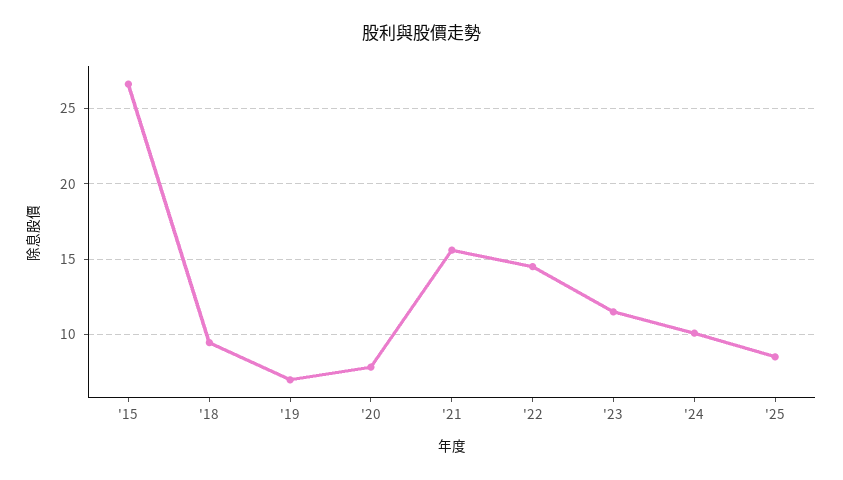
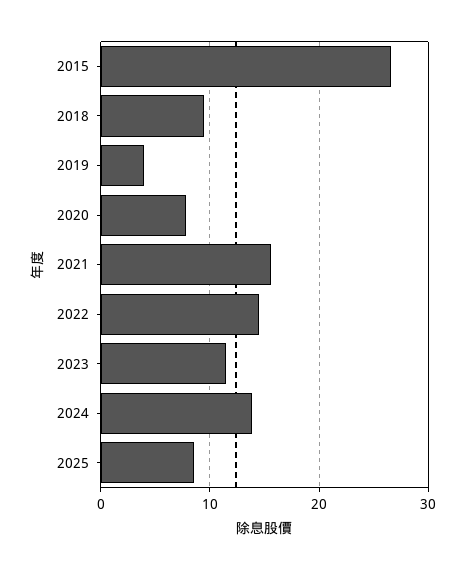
'19: 7 -> 4
'24: 10 -> 14

